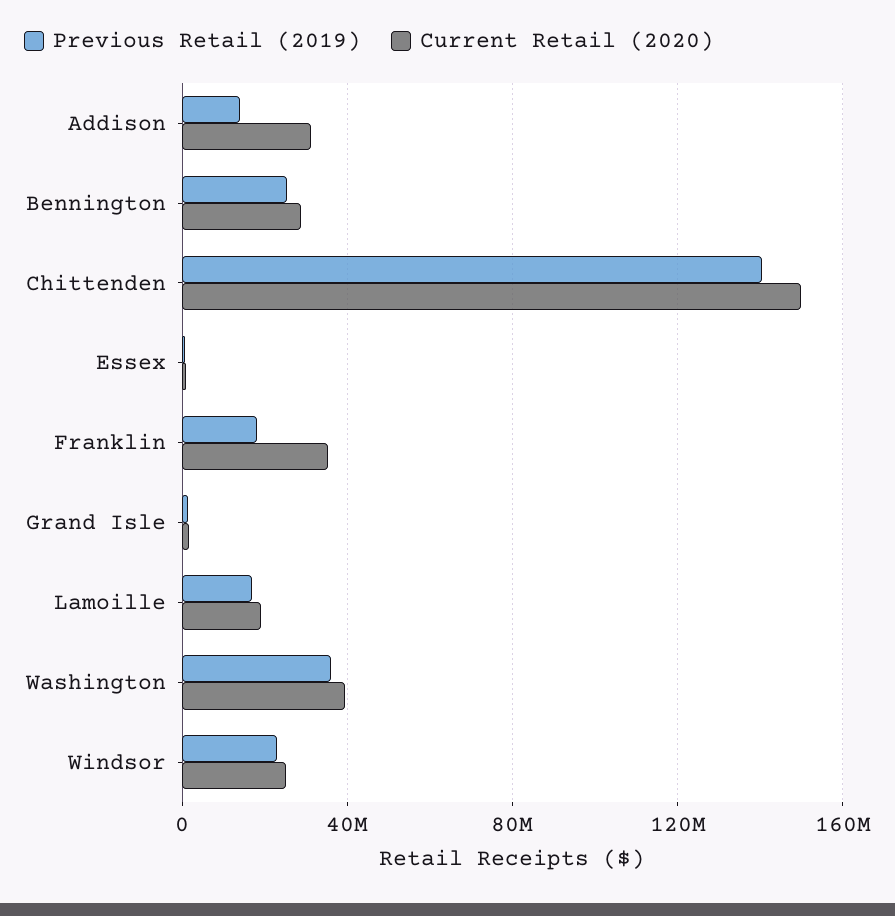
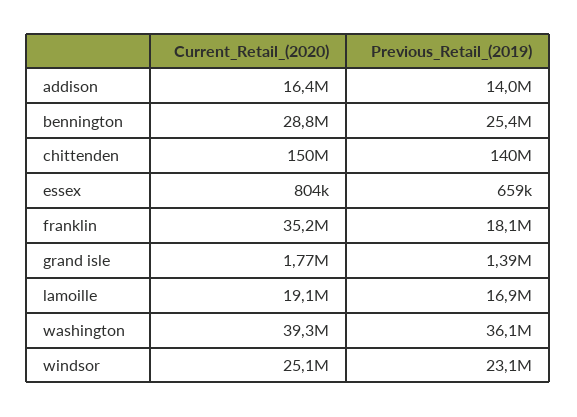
Current Retail (2020), Addison: 30000000 -> 16400000

